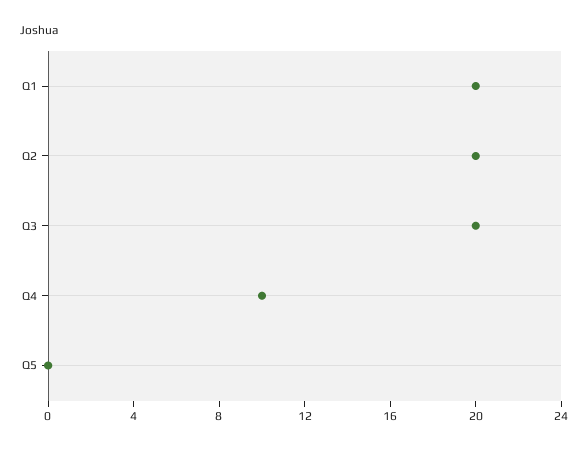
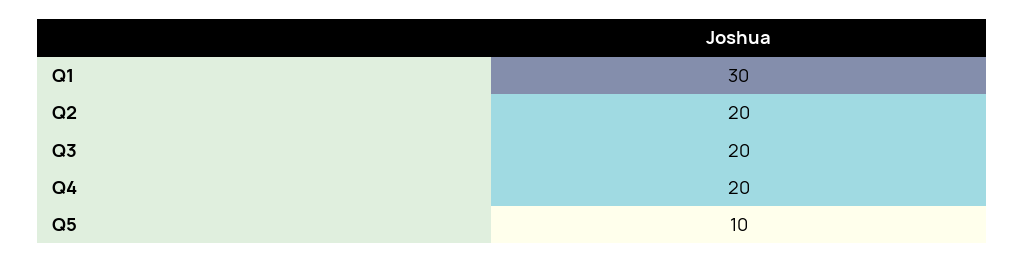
Q1: 20 -> 30
Q4: 10 -> 20
Q5: 0 -> 10

